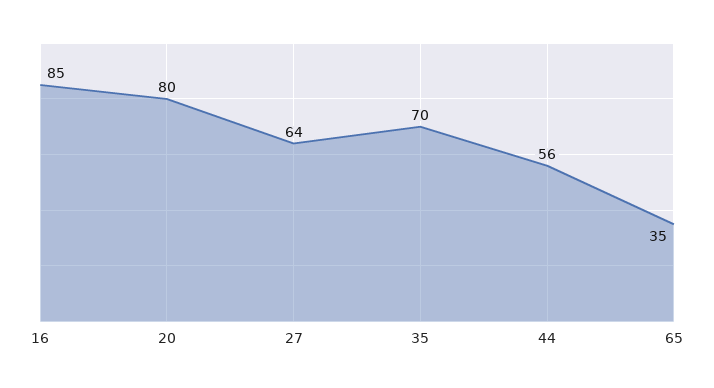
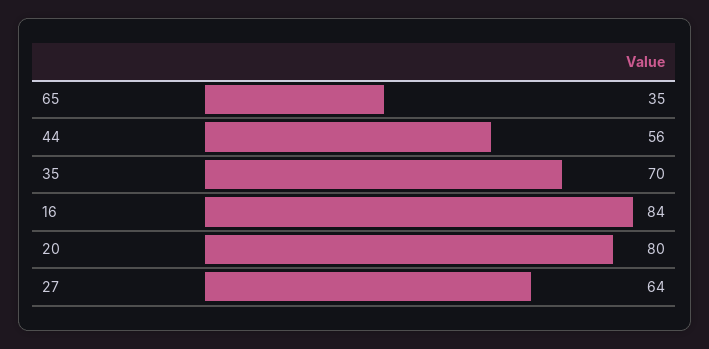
16: 85 -> 84

